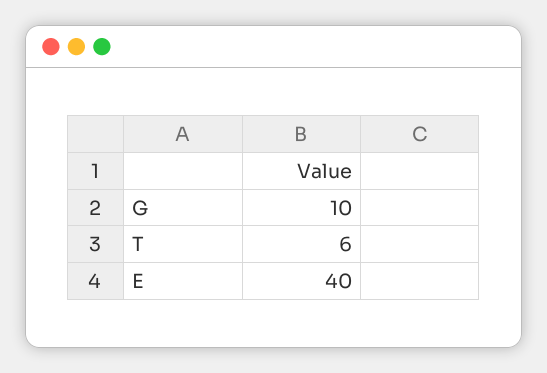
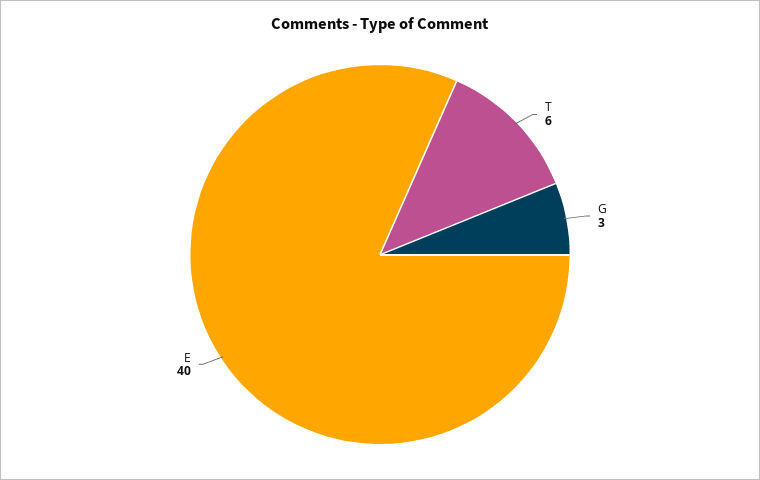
G: 10 -> 3

